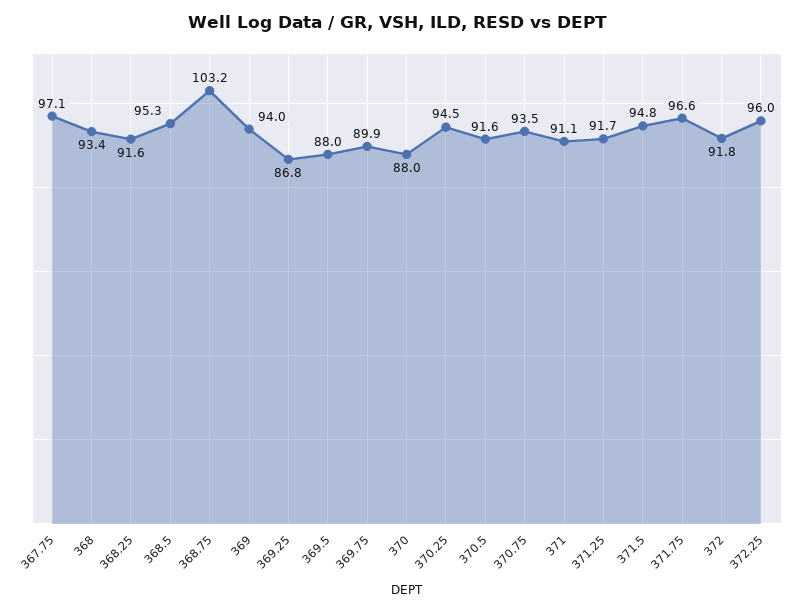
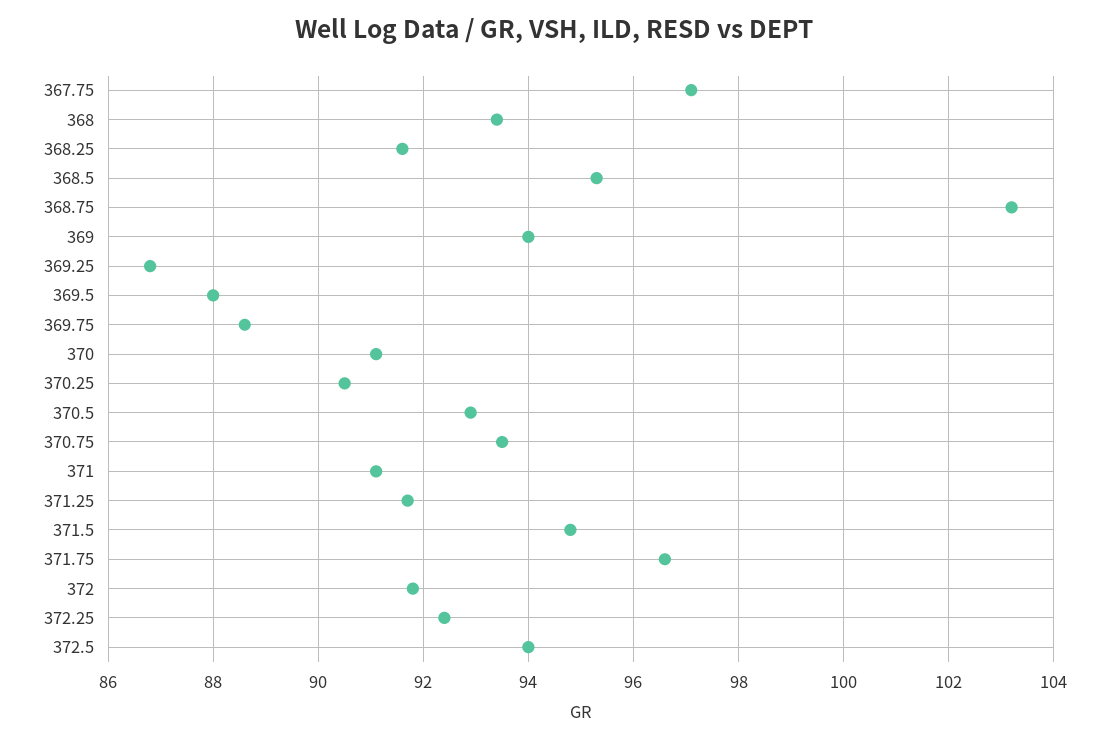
369.75: 89.9 -> 88.5
370: 88 -> 91
370.25: 94.5 -> 90.5
370.5: 91.6 -> 93
372.25: 96 -> 92.5
372.5: none -> 94

